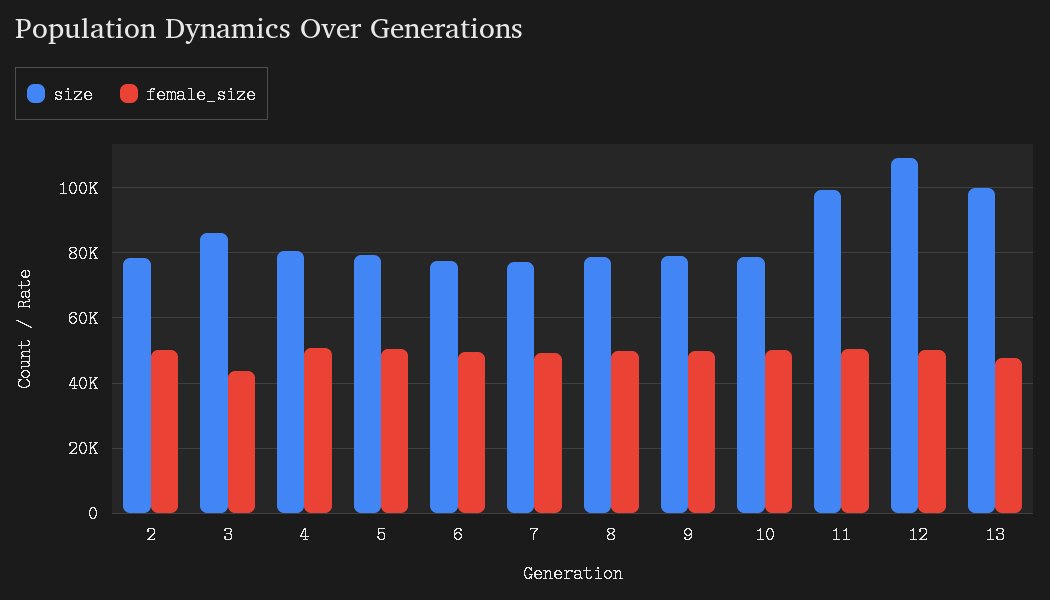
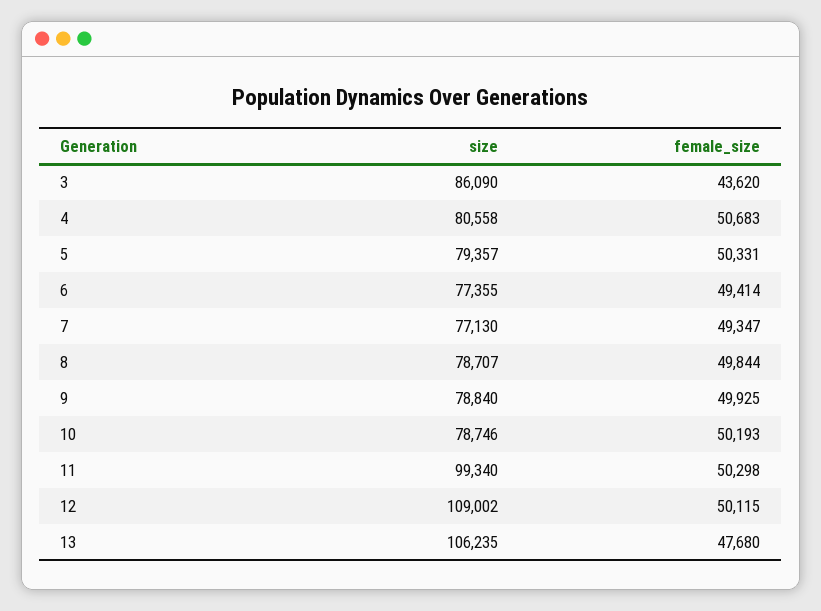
size, 2: 78000 -> none
female_size, 2: 50000 -> none
size, 13: 100000 -> 106235

